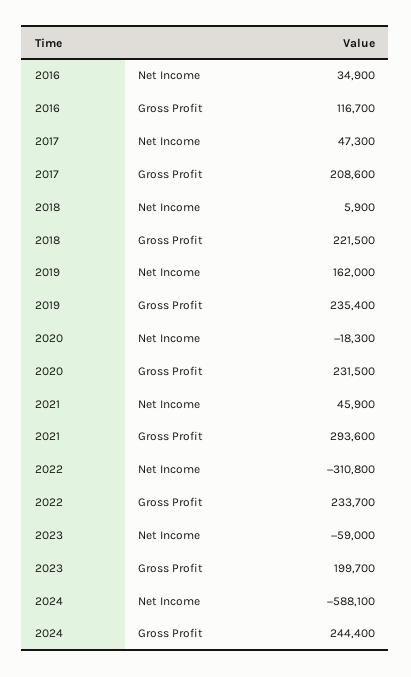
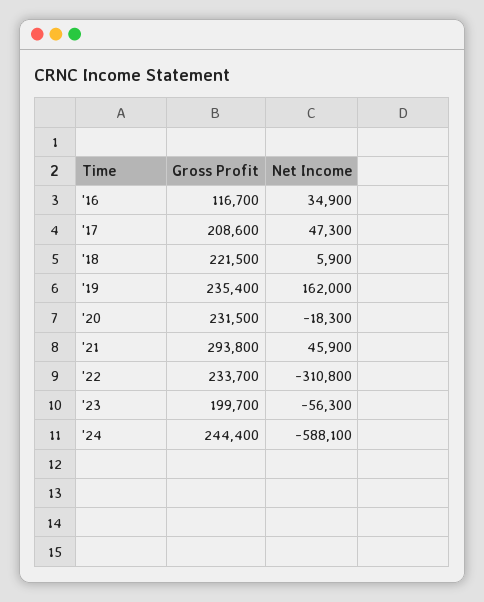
2021, Gross Profit: 293600 -> 293800
2023, Net Income: -59000 -> -56300

